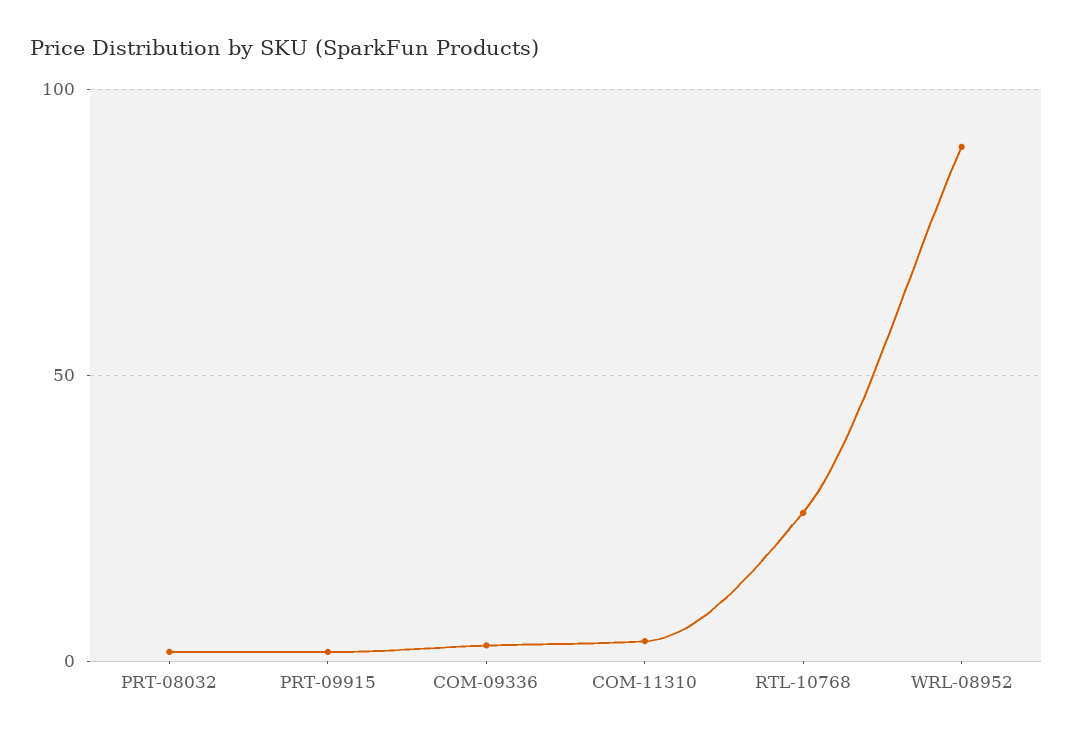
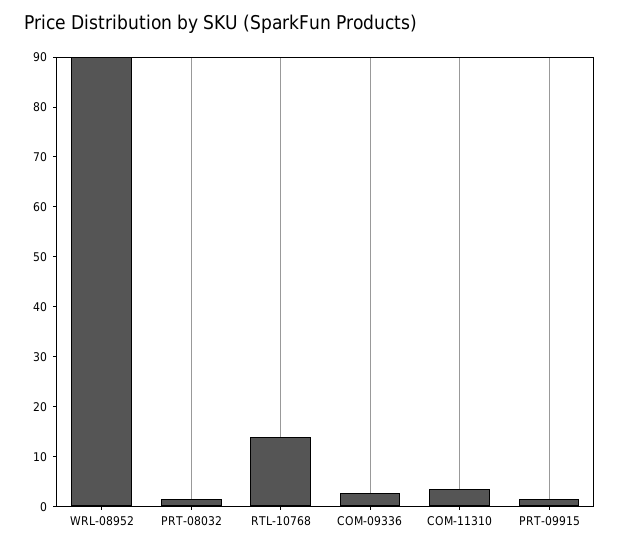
RTL-10768: 25 -> 14

